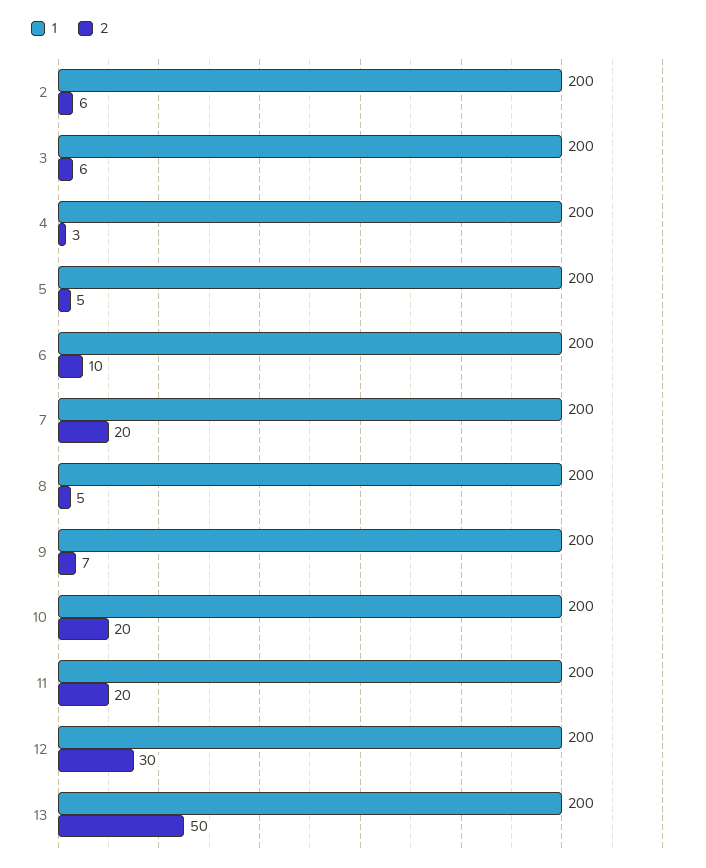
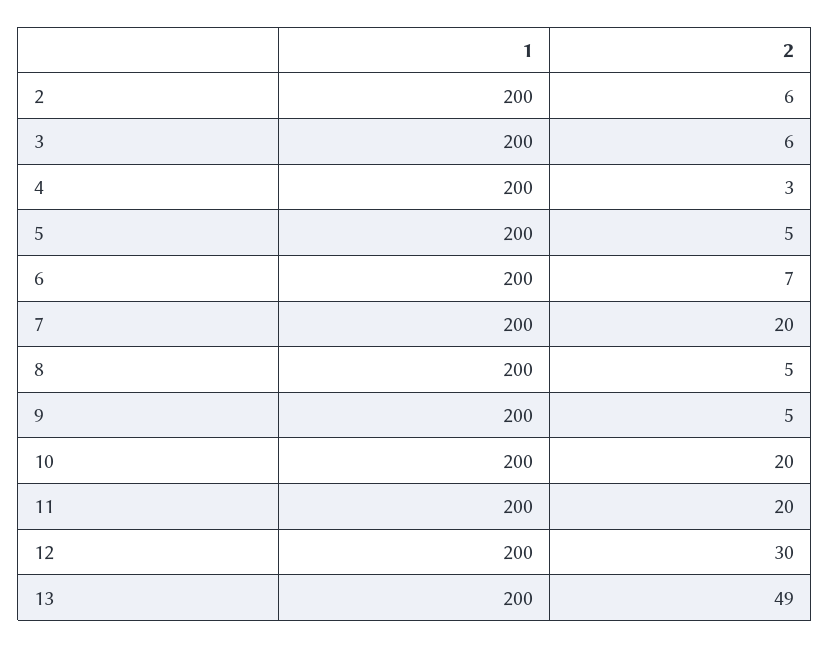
2, 6: 10 -> 7
2, 9: 7 -> 5
2, 13: 50 -> 49

